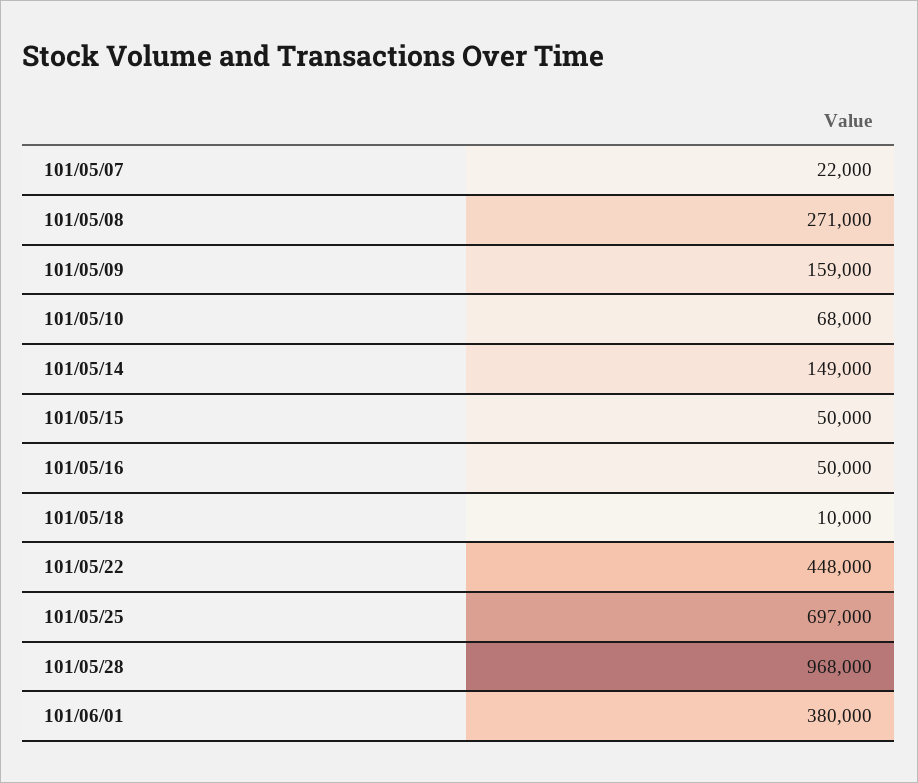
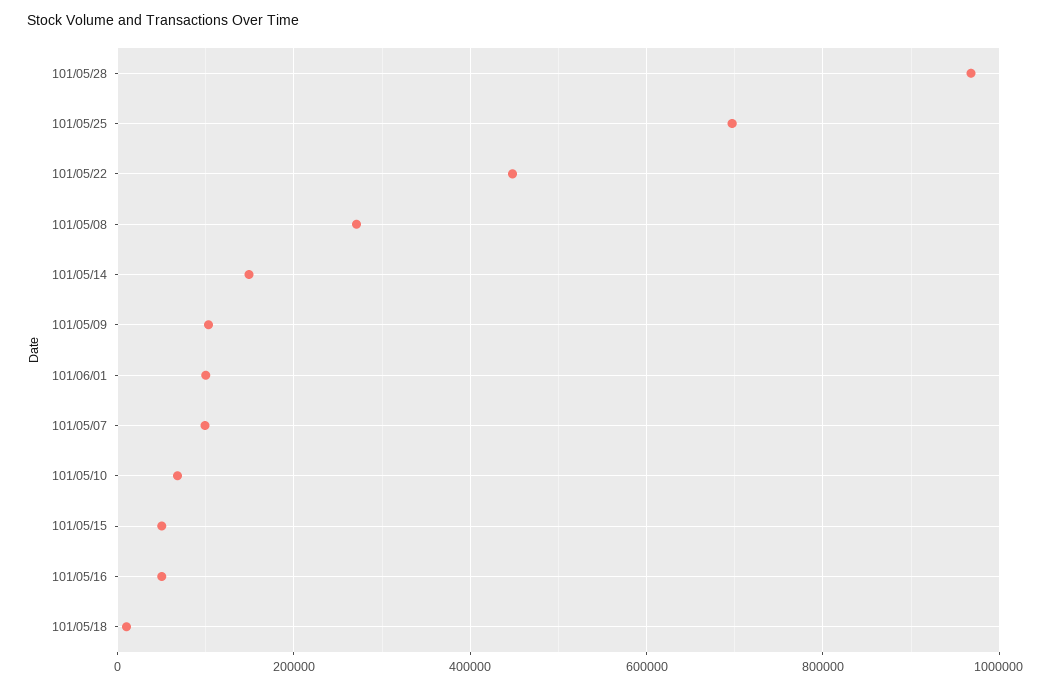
101/05/07: 22000 -> 100000
101/05/09: 159000 -> 100000
101/06/01: 380000 -> 100000

